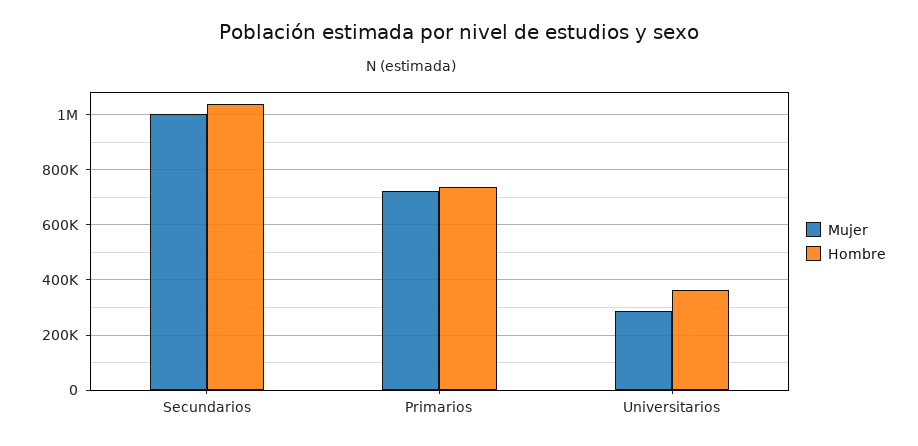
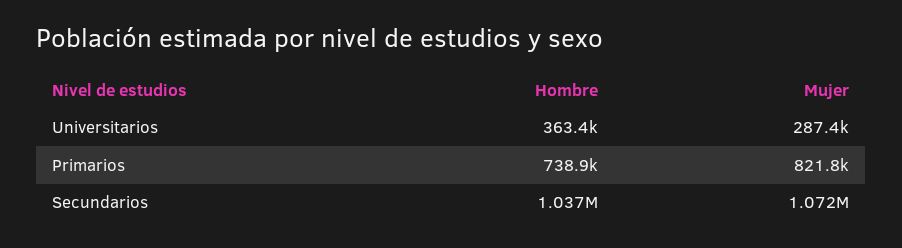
Mujer, Secundarios: 1000000 -> 1072000
Mujer, Primarios: 725000 -> 821800

